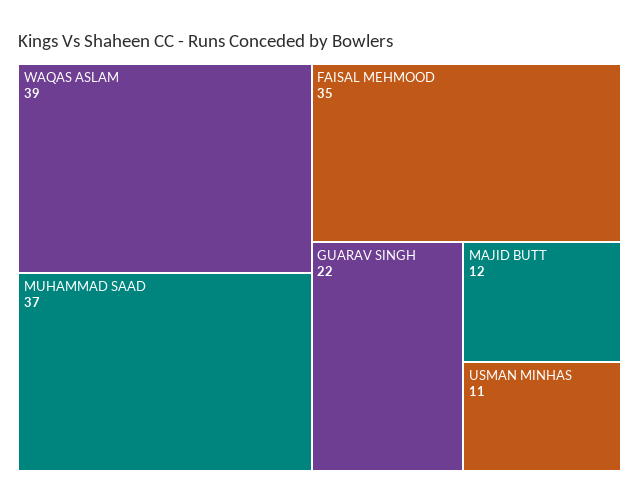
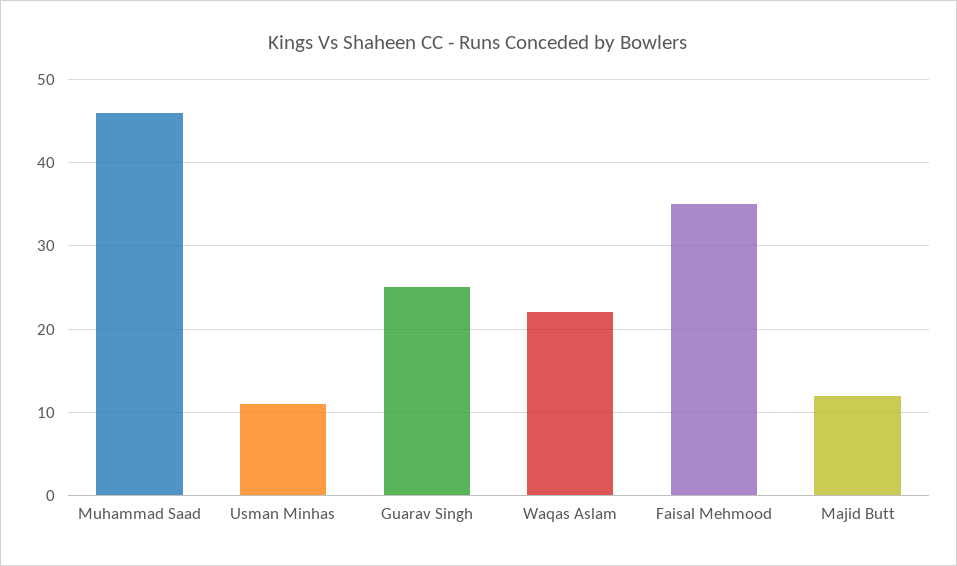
WAQAS ASLAM: 39 -> 22
MUHAMMAD SAAD: 37 -> 46
GUARAV SINGH: 22 -> 25

